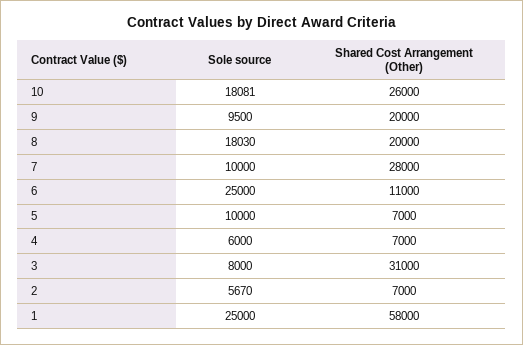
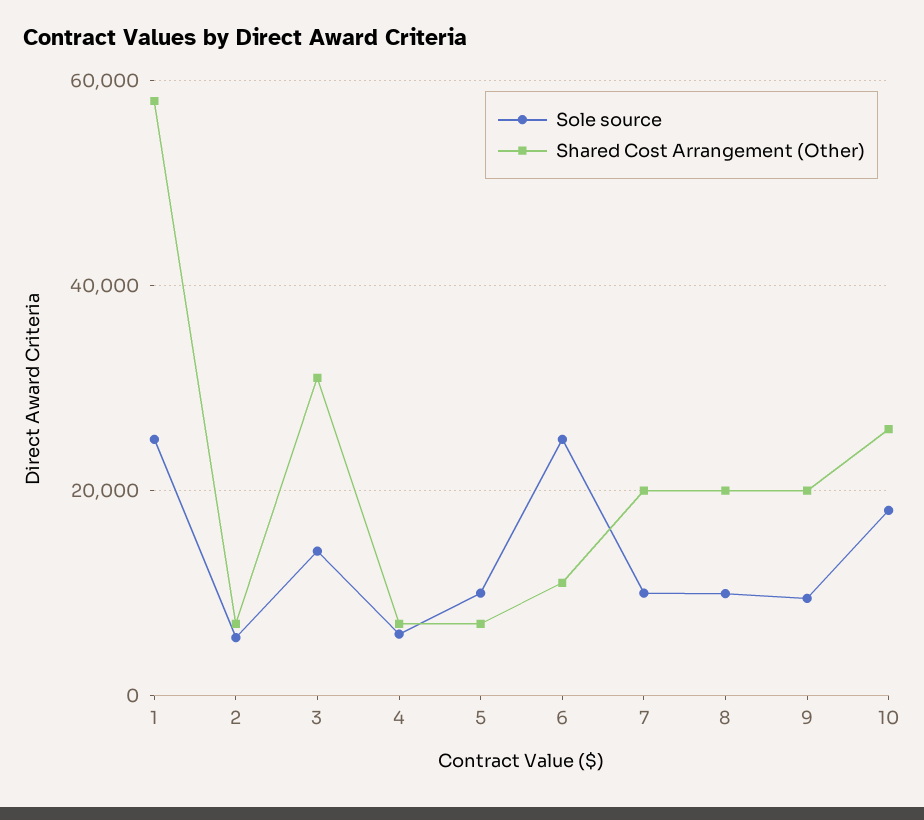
Sole source, 8: 18030 -> 10000
Shared Cost Arrangement (Other), 7: 28000 -> 20000
Sole source, 3: 8000 -> 14000

